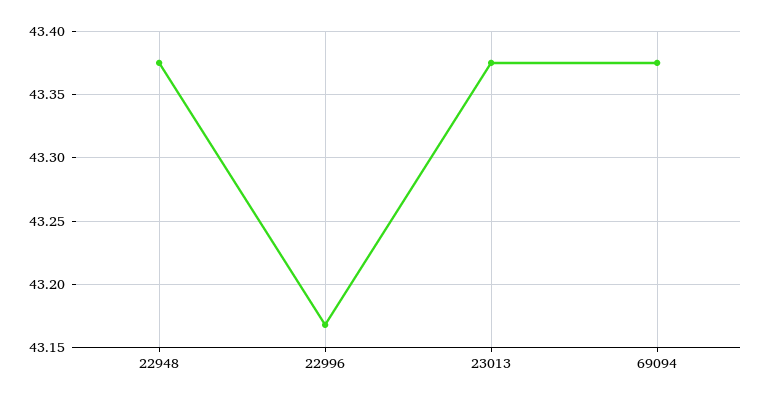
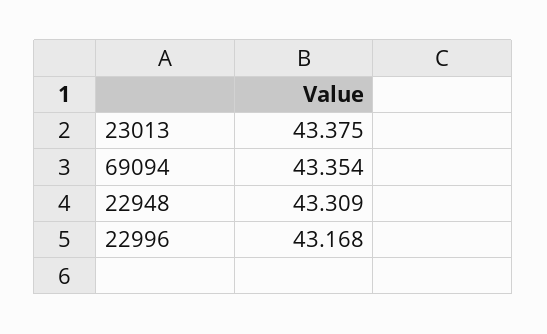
22948: 43.375 -> 43.309
69094: 43.375 -> 43.354

